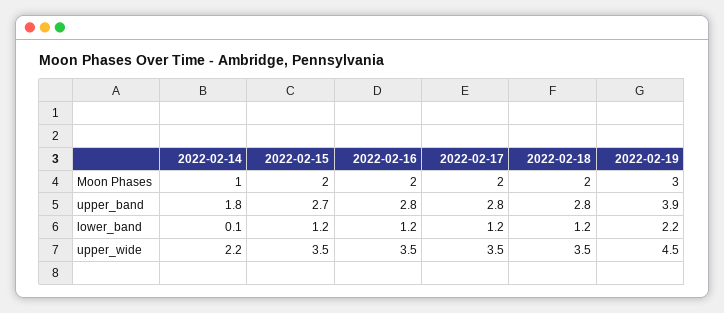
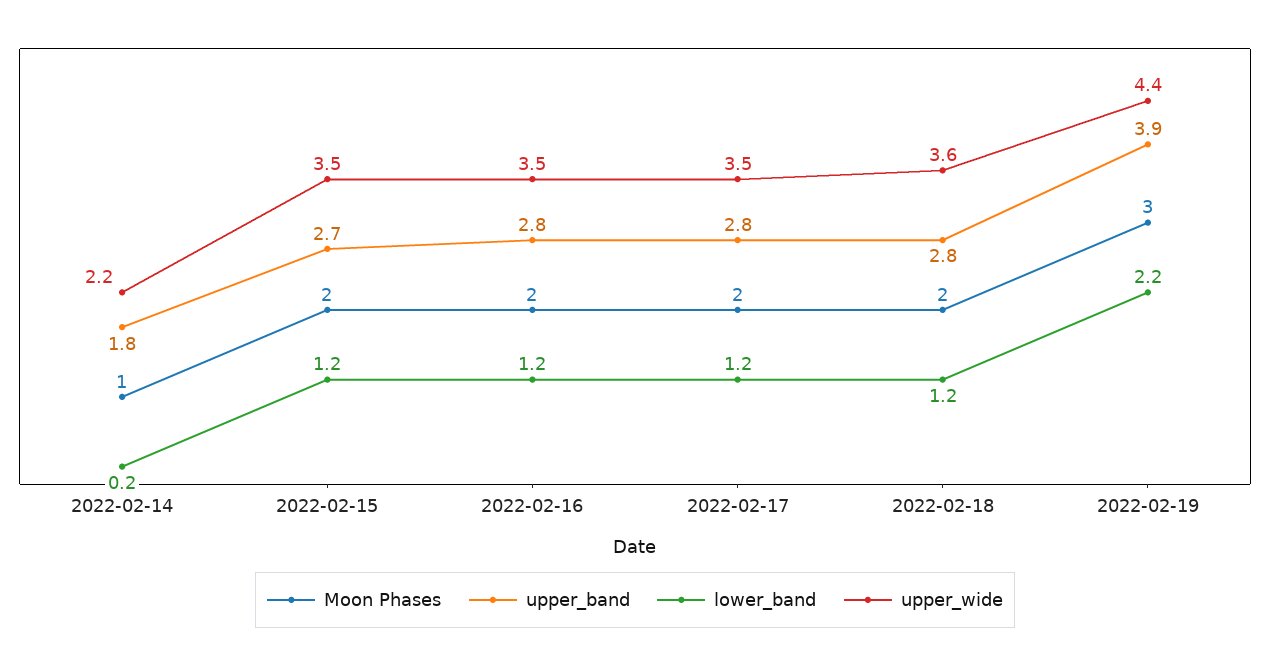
lower_band, 2022-02-14: 0.1 -> 0.2
upper_wide, 2022-02-18: 3.5 -> 3.6
upper_wide, 2022-02-19: 4.5 -> 4.4

